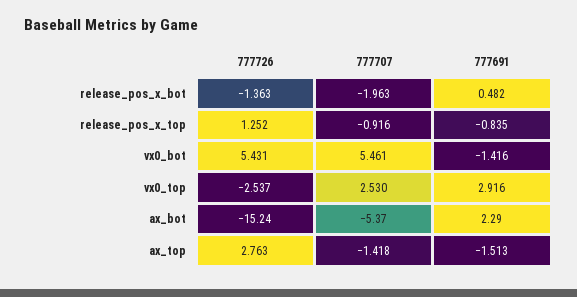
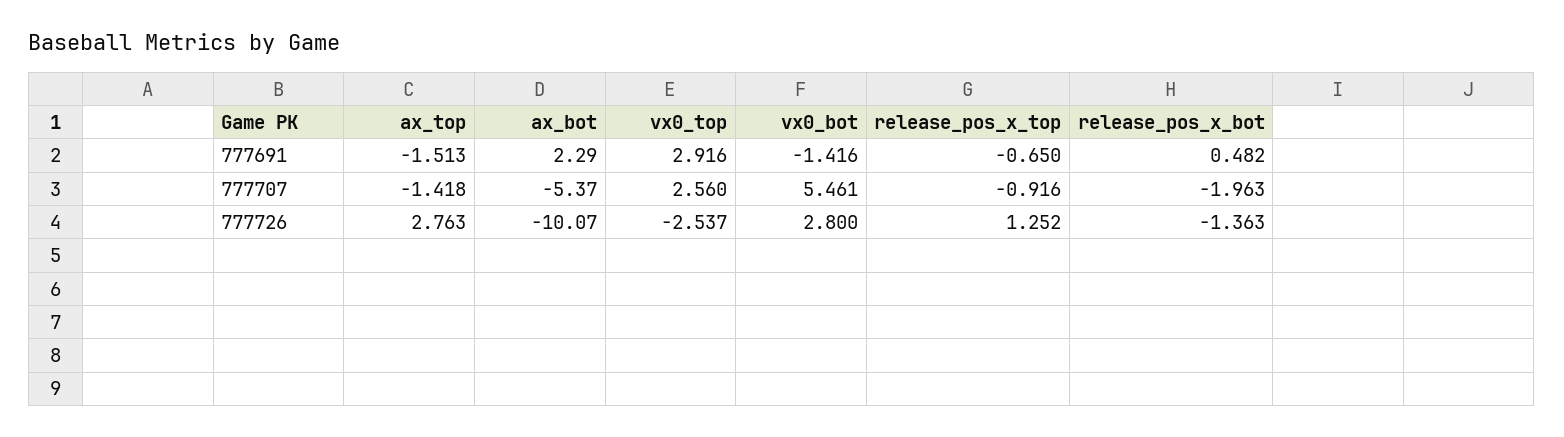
777691, release_pos_x_top: -0.835 -> -0.65
777726, vx0_bot: 5.431 -> 2.8
777707, vx0_top: 2.53 -> 2.56
777726, ax_bot: -15.24 -> -10.07

